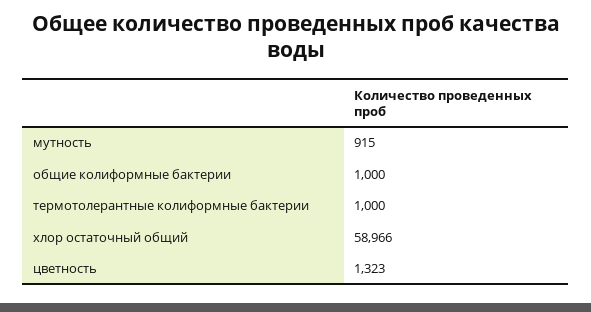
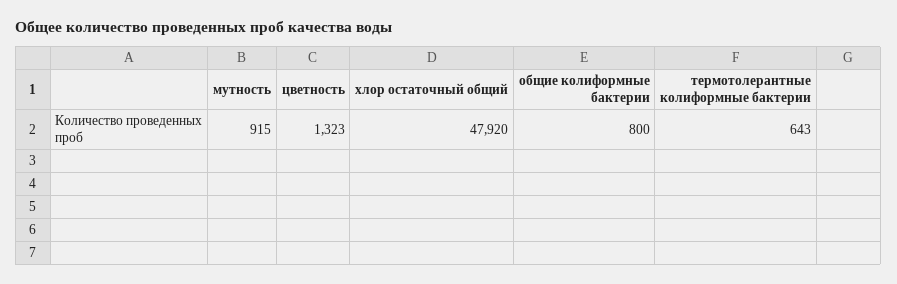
общие колиформные бактерии: 1000 -> 800
термотолерантные колиформные бактерии: 1000 -> 643
хлор остаточный общий: 58966 -> 47920

